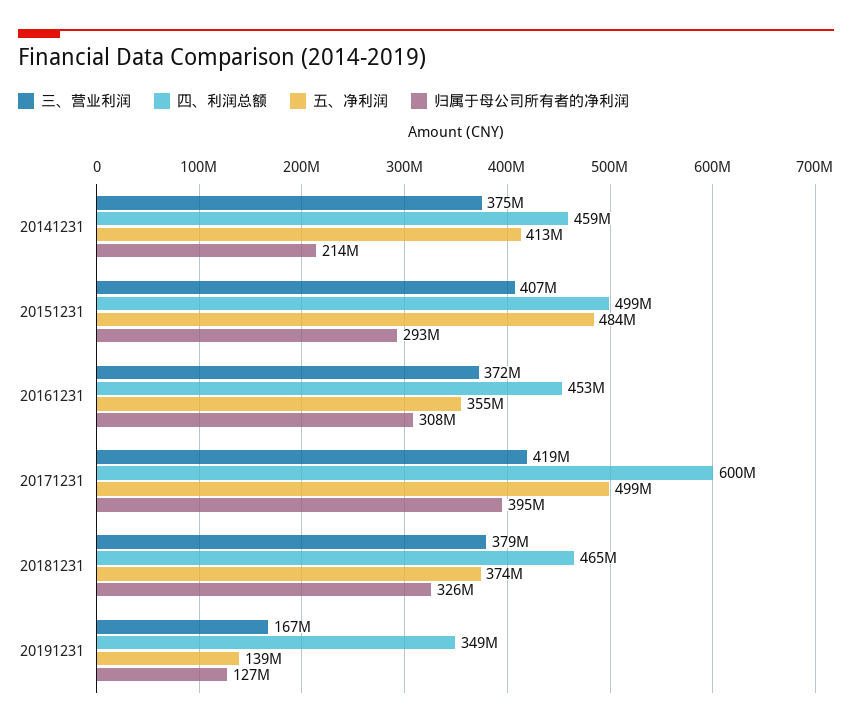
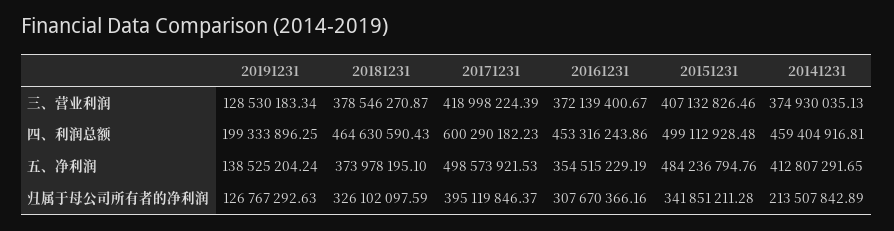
归属于母公司所有者的净利润, 20151231: 293000000 -> 341851211.28
三、营业利润, 20191231: 167000000 -> 128530183.34
四、利润总额, 20191231: 349000000 -> 199333896.25

